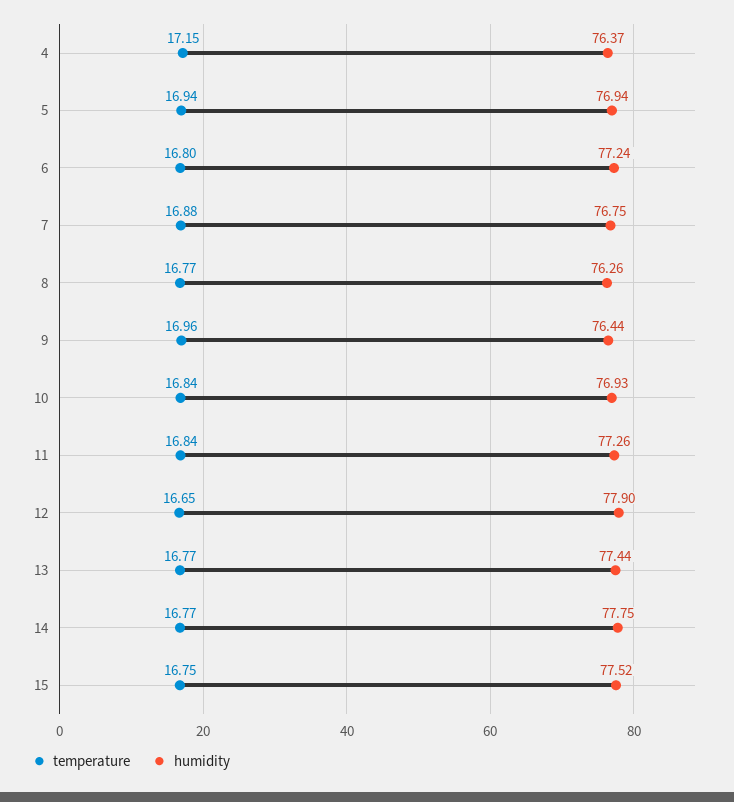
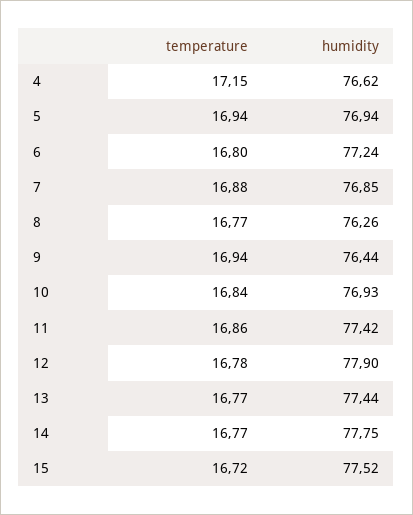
humidity, 4: 76.37 -> 76.62
humidity, 7: 76.75 -> 76.85
temperature, 9: 16.96 -> 16.94
temperature, 11: 16.84 -> 16.86
humidity, 11: 77.26 -> 77.42
temperature, 12: 16.65 -> 16.78
temperature, 15: 16.75 -> 16.72

